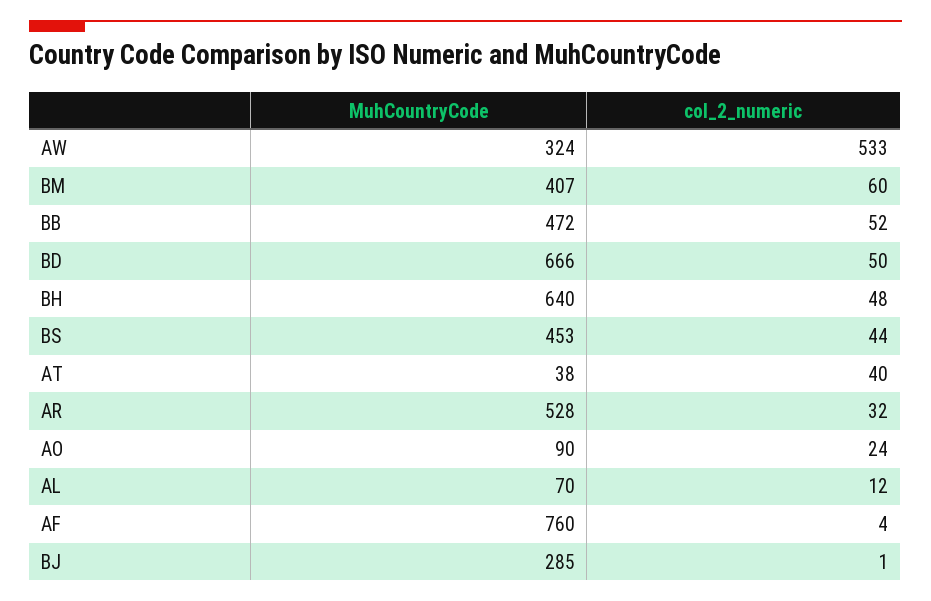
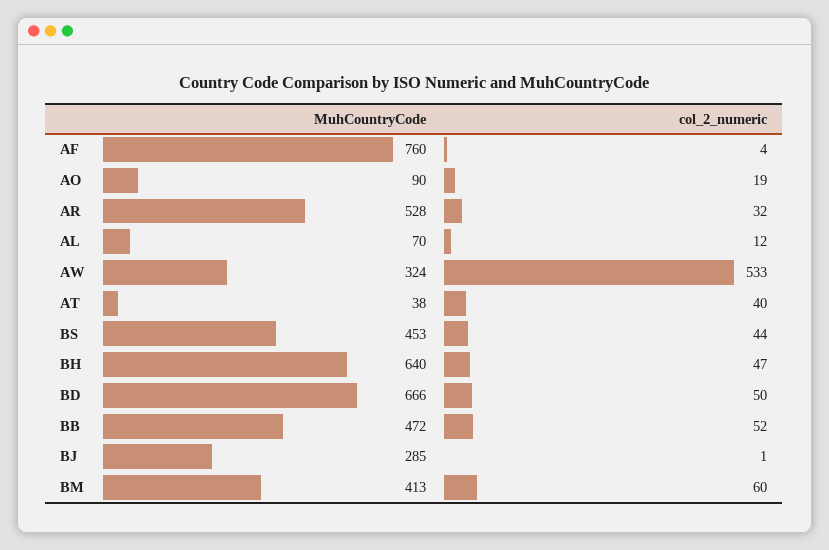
MuhCountryCode, BM: 407 -> 413
col_2_numeric, BH: 48 -> 47
col_2_numeric, AO: 24 -> 19

